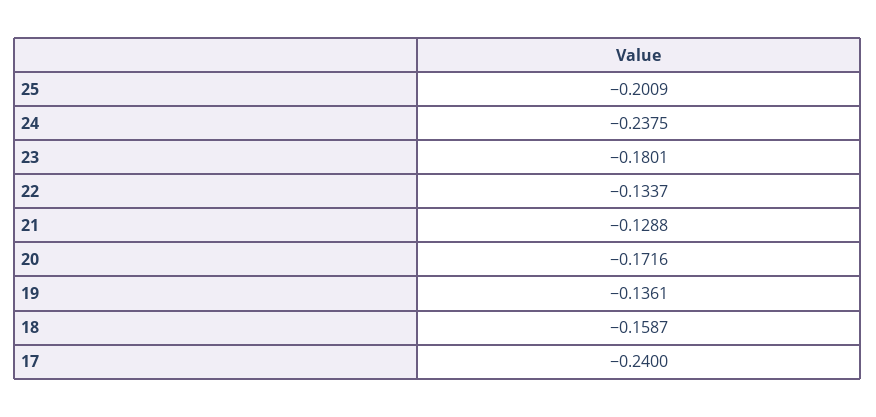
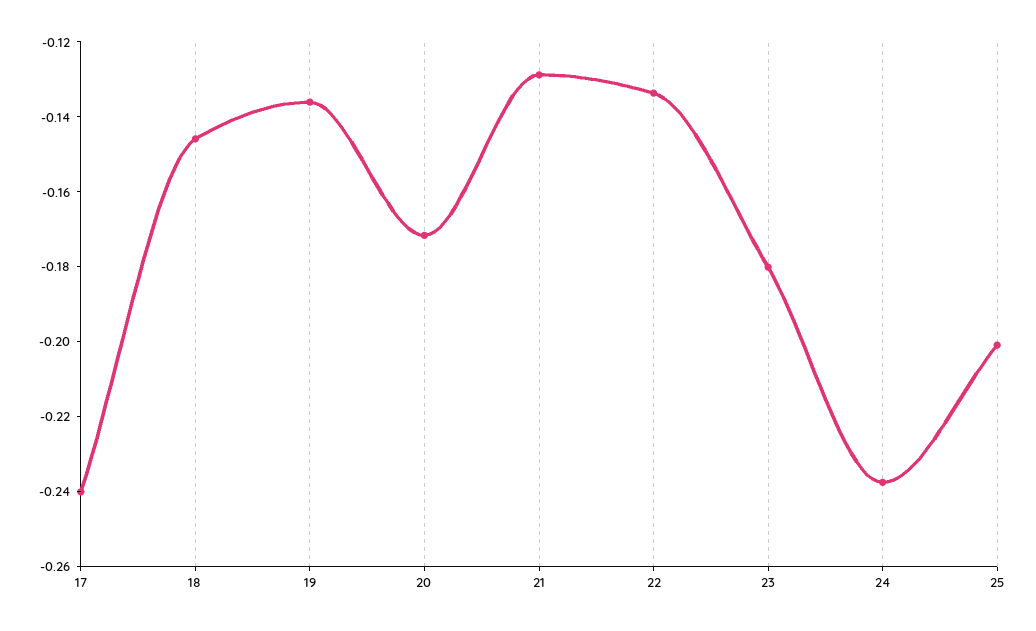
18: -0.1587 -> -0.145

